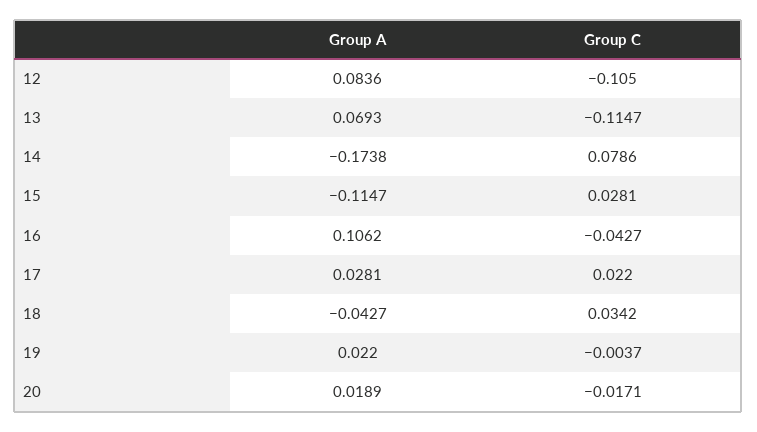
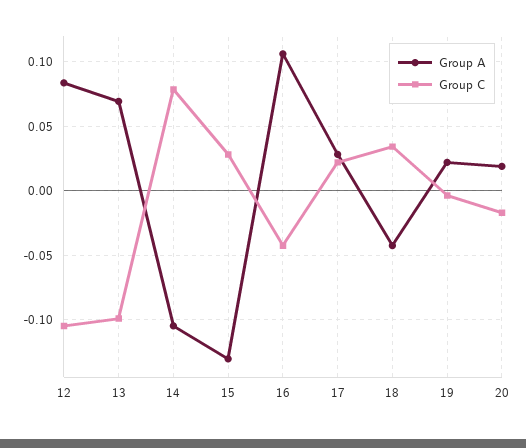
Group C, 13: -0.1147 -> -0.1
Group A, 14: -0.1738 -> -0.105
Group A, 15: -0.1147 -> -0.13

